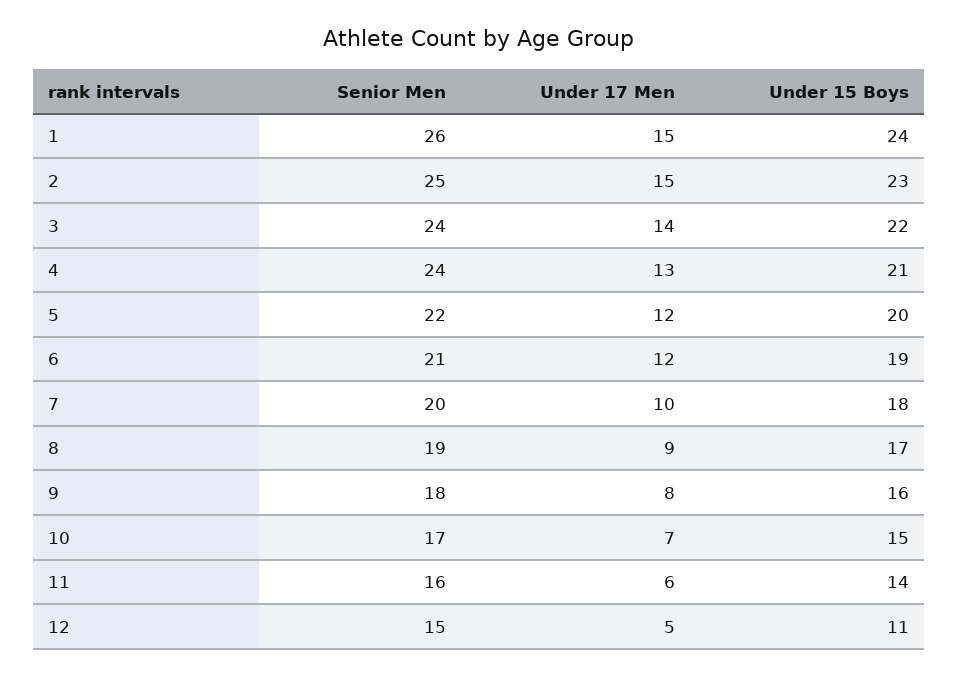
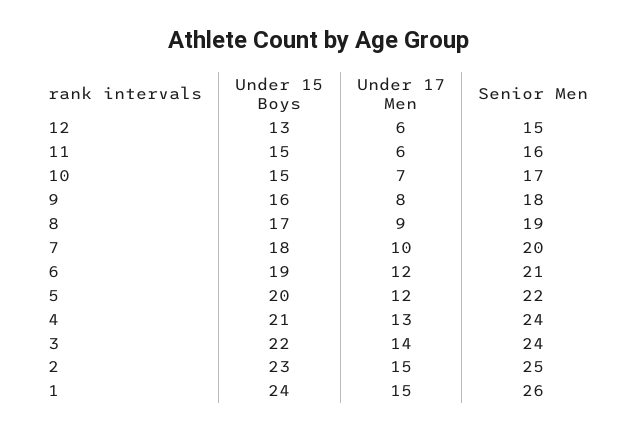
Under 15 Boys, 11: 14 -> 15
Under 17 Men, 12: 5 -> 6
Under 15 Boys, 12: 11 -> 13

